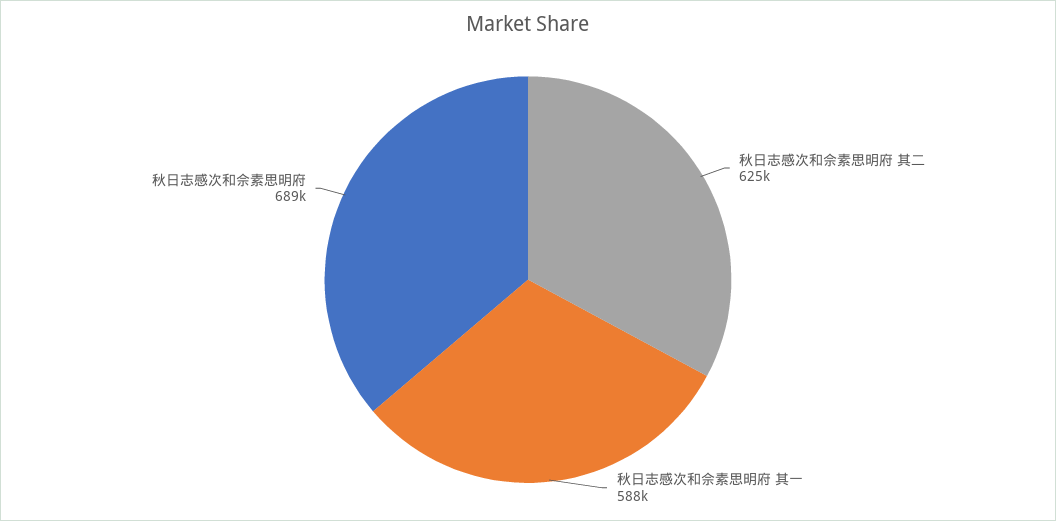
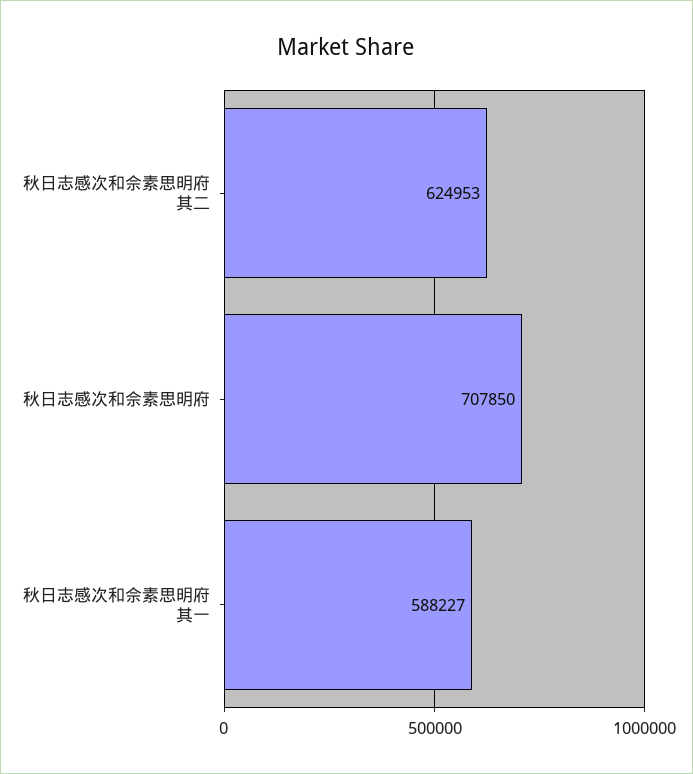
秋日志感次和佘素思明府: 689000 -> 707850

